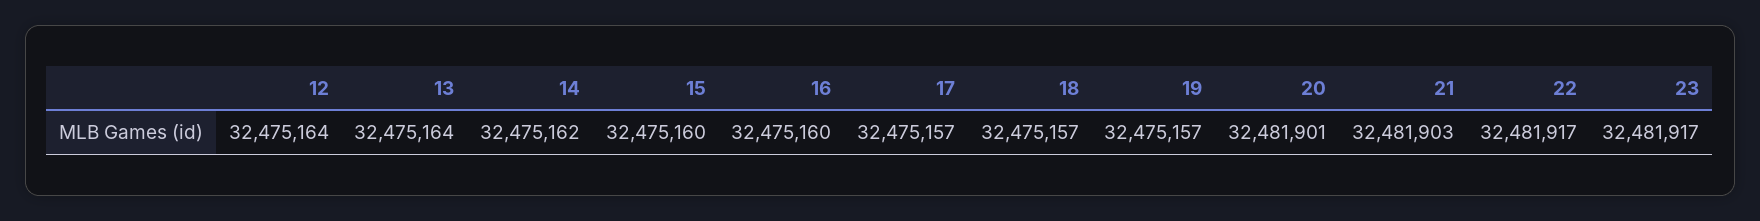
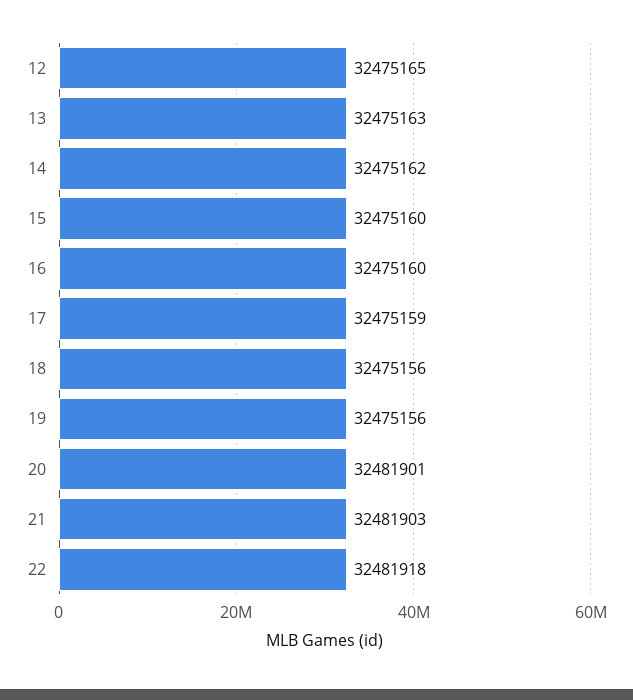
12: 32475164 -> 32475165
13: 32475164 -> 32475163
17: 32475157 -> 32475159
18: 32475157 -> 32475156
19: 32475157 -> 32475156
22: 32481917 -> 32481918
23: 32481917 -> none

